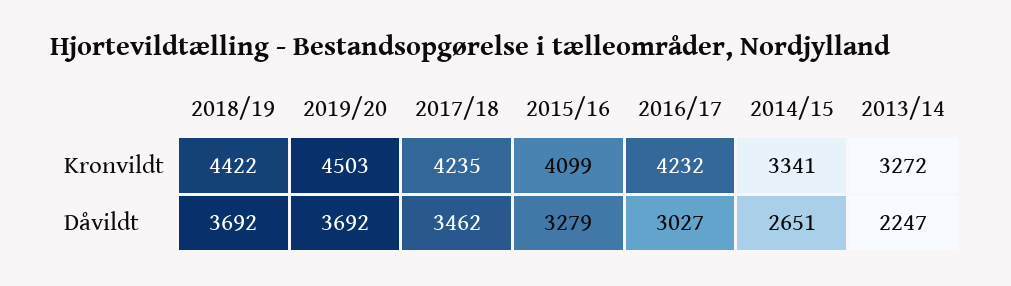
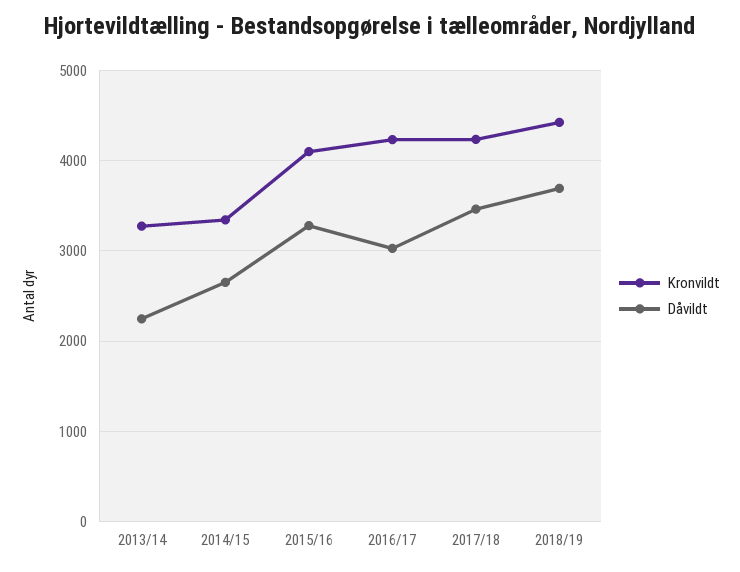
Kronvildt, 2019/20: 4503 -> none
Dåvildt, 2019/20: 3692 -> none

